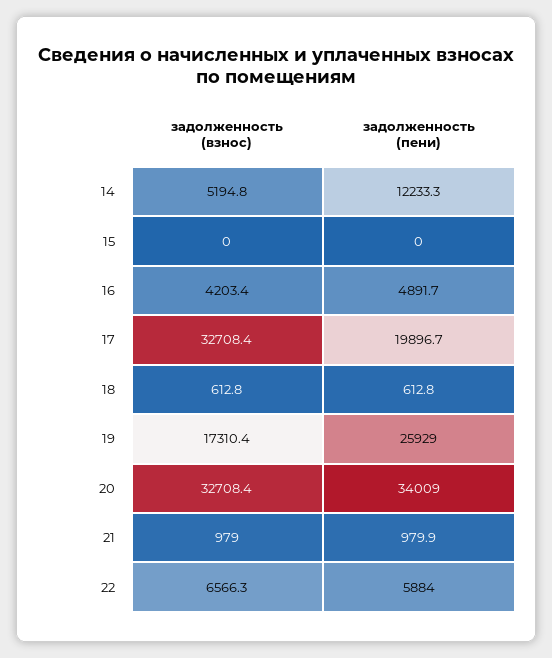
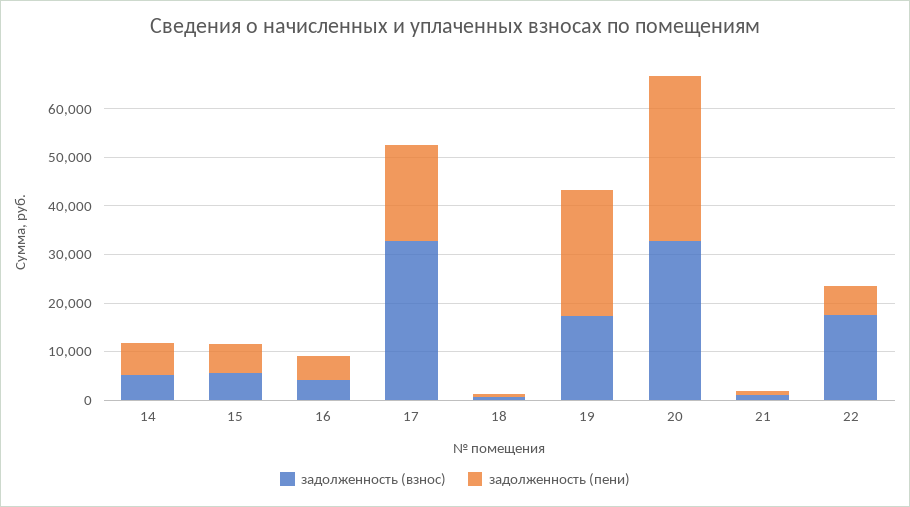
задолженность (пени), 14: 12233.3 -> 6000
задолженность (взнос), 15: 0 -> 6000
задолженность (пени), 15: 0 -> 6000
задолженность (взнос), 22: 6566.3 -> 18000

